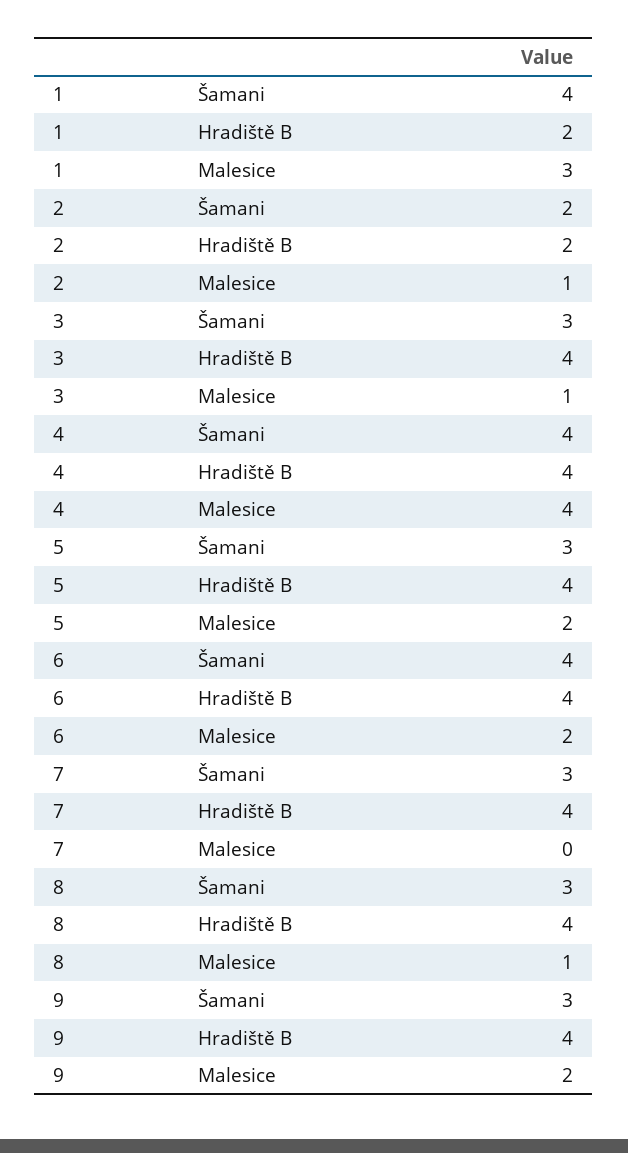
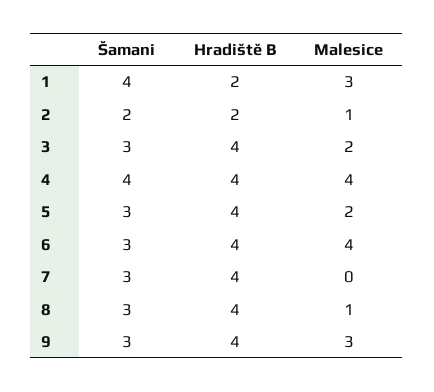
3, Malesice: 1 -> 2
6, Šamani: 4 -> 3
6, Malesice: 2 -> 4
9, Malesice: 2 -> 3

